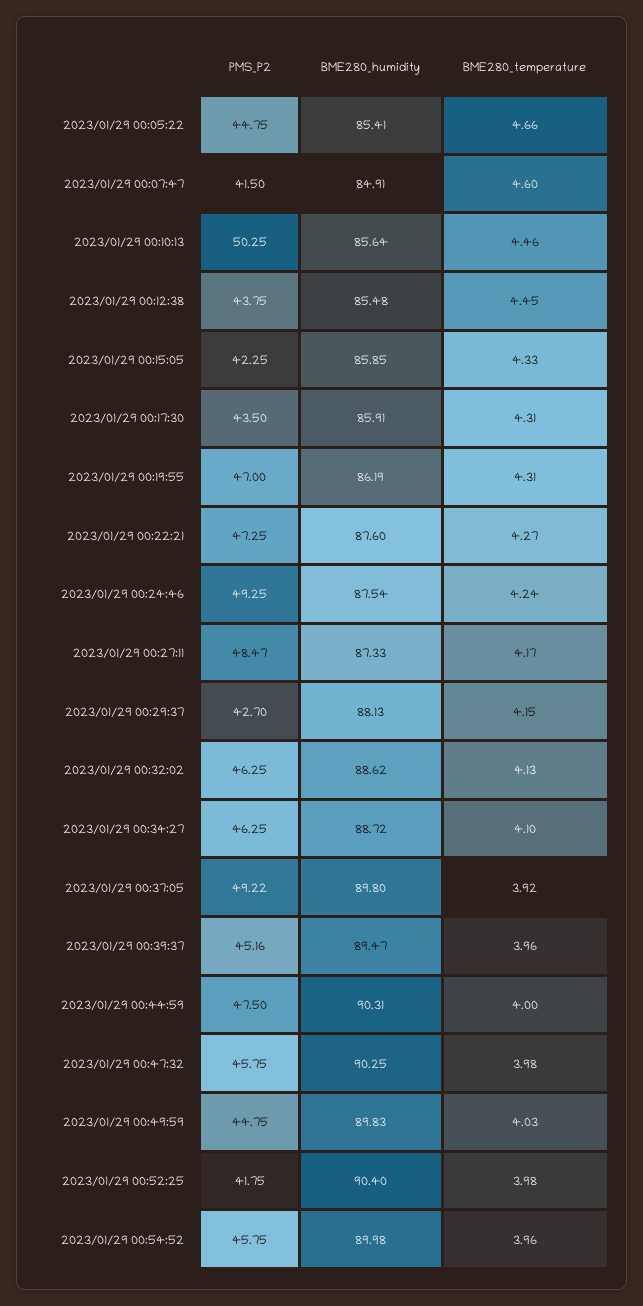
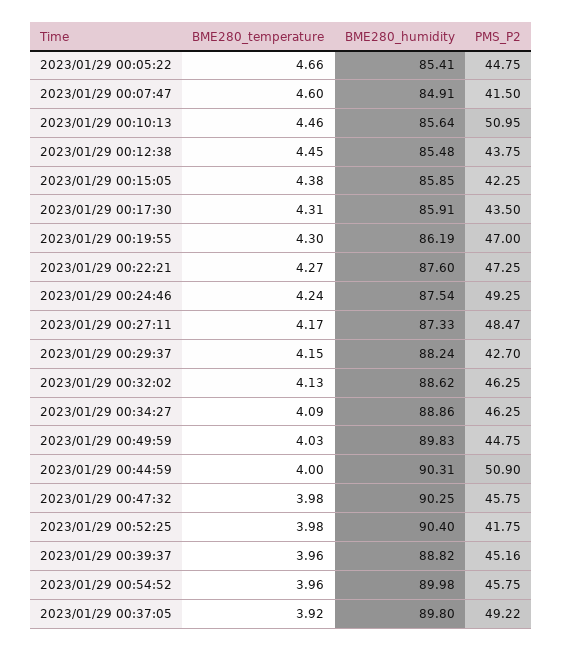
PMS_P2, 2023/01/29 00:10:13: 50.25 -> 50.95
BME280_temperature, 2023/01/29 00:15:05: 4.33 -> 4.38
BME280_temperature, 2023/01/29 00:19:55: 4.31 -> 4.3
BME280_humidity, 2023/01/29 00:29:37: 88.13 -> 88.24
BME280_humidity, 2023/01/29 00:34:27: 88.72 -> 88.86
BME280_temperature, 2023/01/29 00:34:27: 4.1 -> 4.09
BME280_humidity, 2023/01/29 00:39:37: 89.47 -> 88.82
PMS_P2, 2023/01/29 00:44:59: 47.5 -> 50.9

